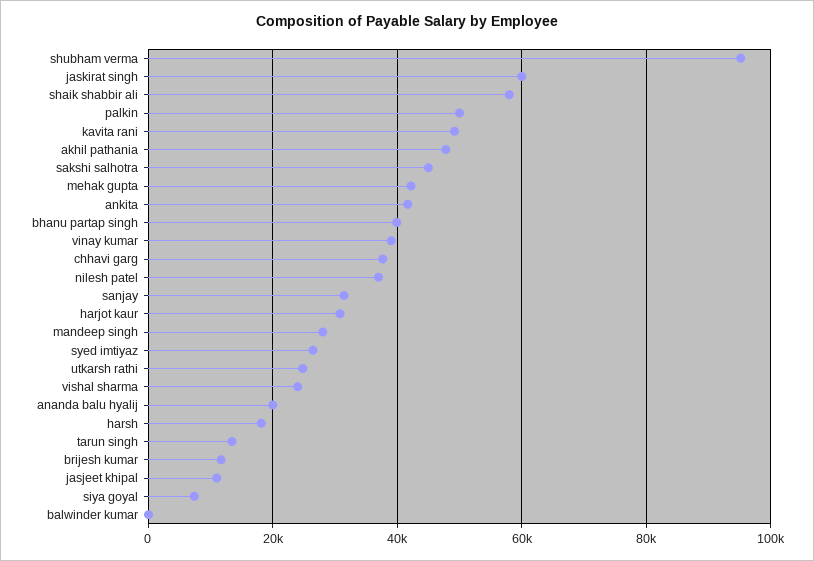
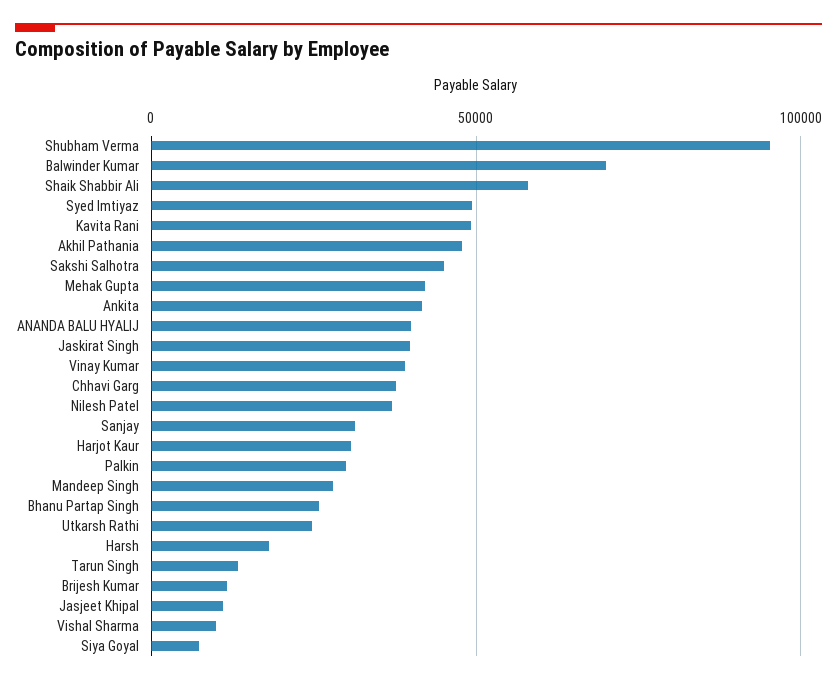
jaskirat singh: 60000 -> 40000
palkin: 50000 -> 30000
bhanu partap singh: 40000 -> 25000
syed imtiyaz: 26000 -> 50000
vishal sharma: 24000 -> 10000
ananda balu hyalij: 20000 -> 40000
balwinder kumar: 0 -> 70000

